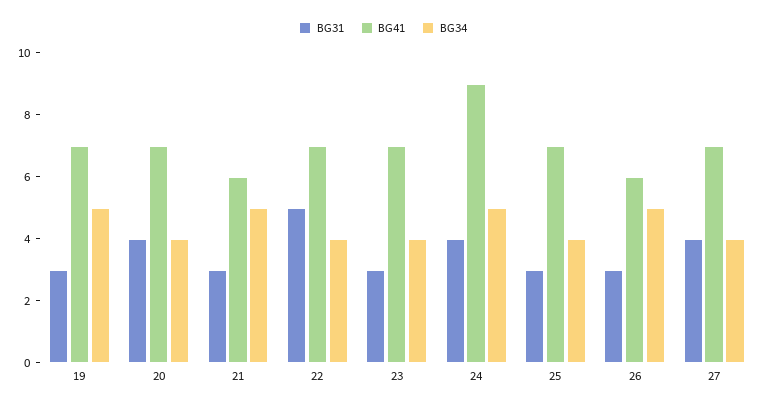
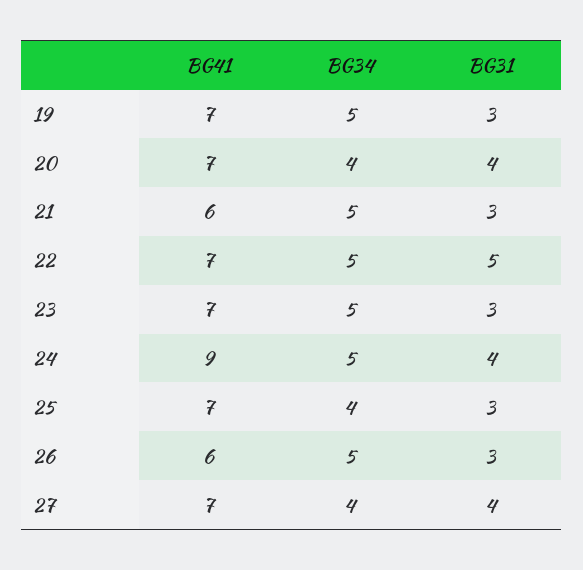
BG34, 22: 4 -> 5
BG34, 23: 4 -> 5

